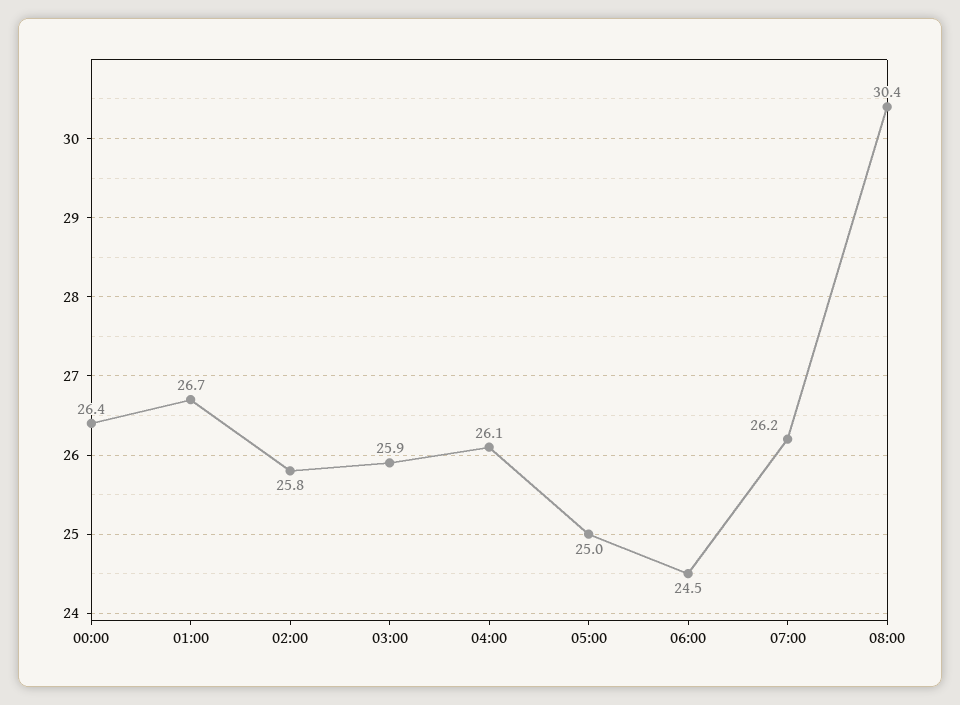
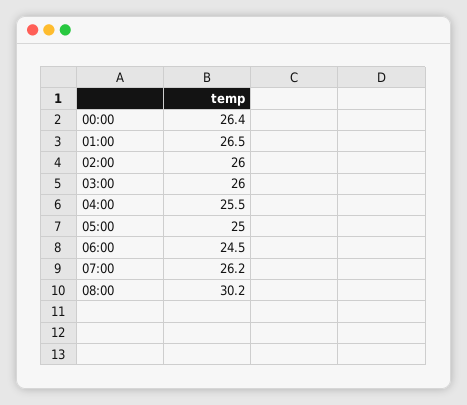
01:00: 26.7 -> 26.5
02:00: 25.8 -> 26
03:00: 25.9 -> 26
04:00: 26.1 -> 25.5
08:00: 30.4 -> 30.2

